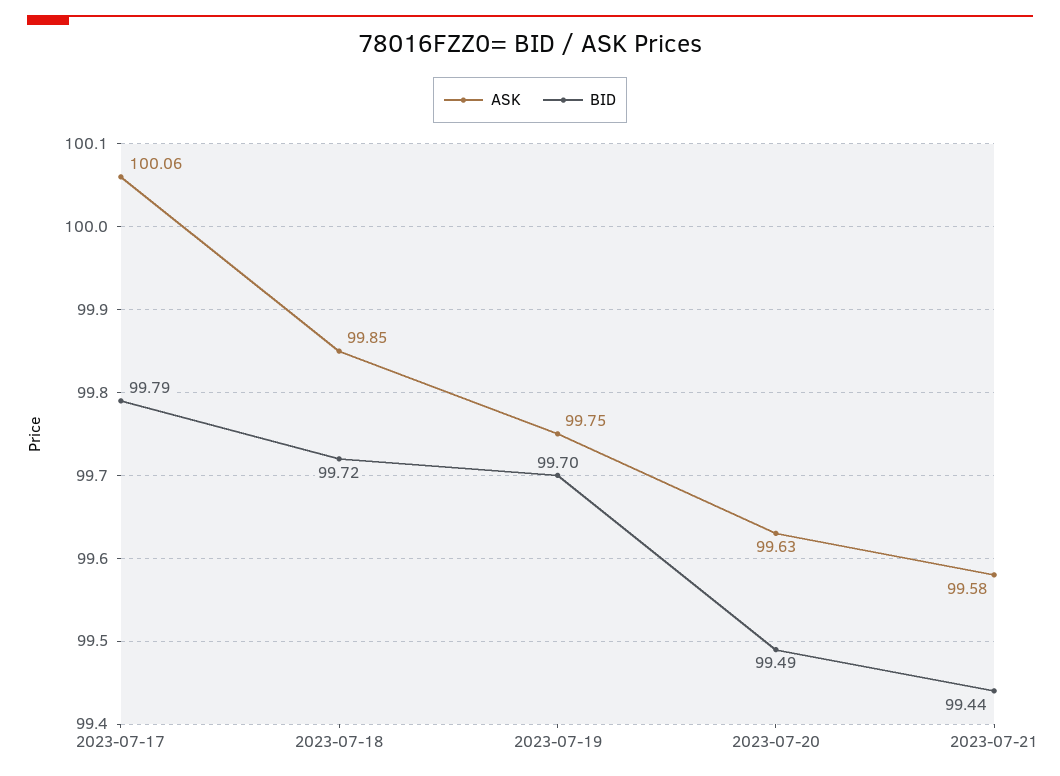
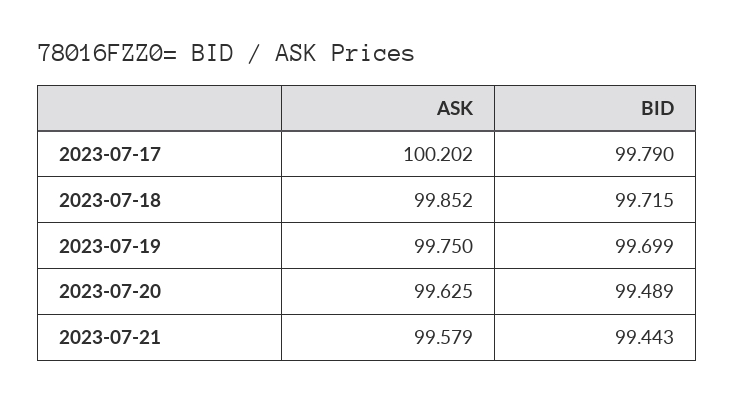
ASK, 2023-07-17: 100.06 -> 100.202

